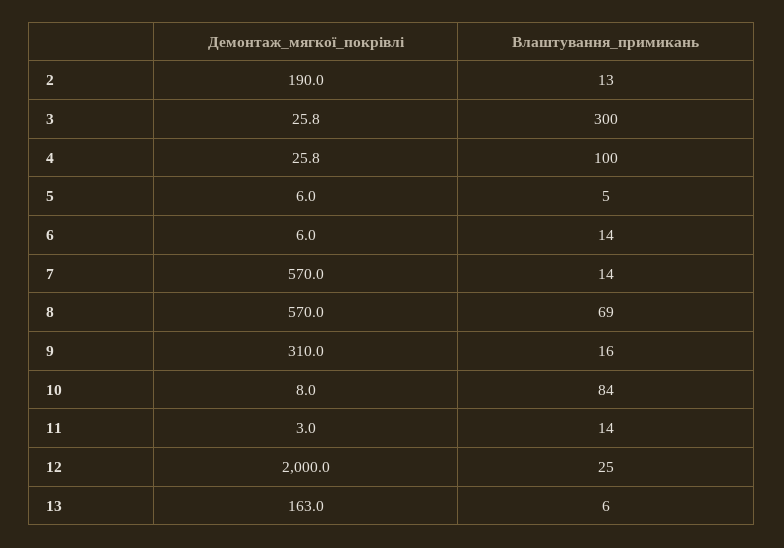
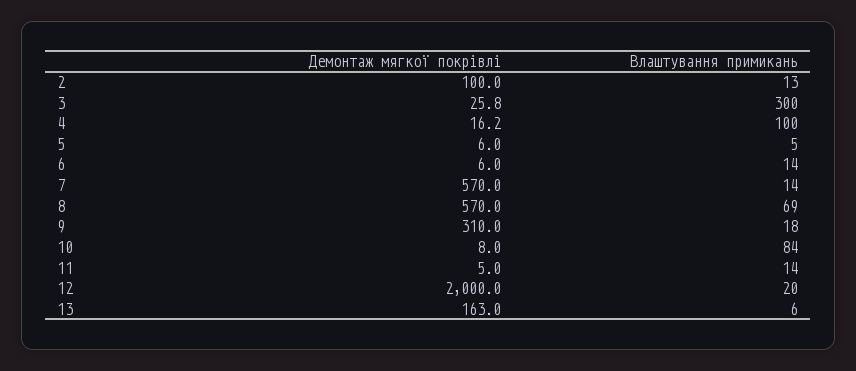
Демонтаж_мягкої_покрівлі, 2: 190 -> 100
Демонтаж_мягкої_покрівлі, 4: 25.8 -> 16.2
Влаштування_примикань, 9: 16 -> 18
Демонтаж_мягкої_покрівлі, 11: 3 -> 5
Влаштування_примикань, 12: 25 -> 20

